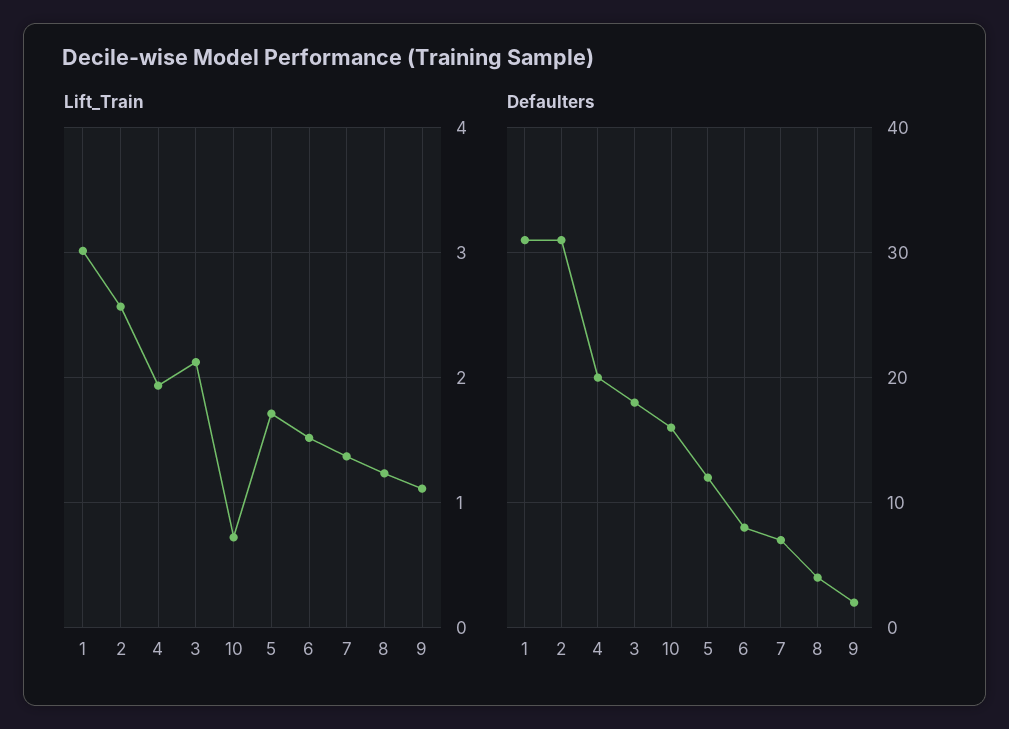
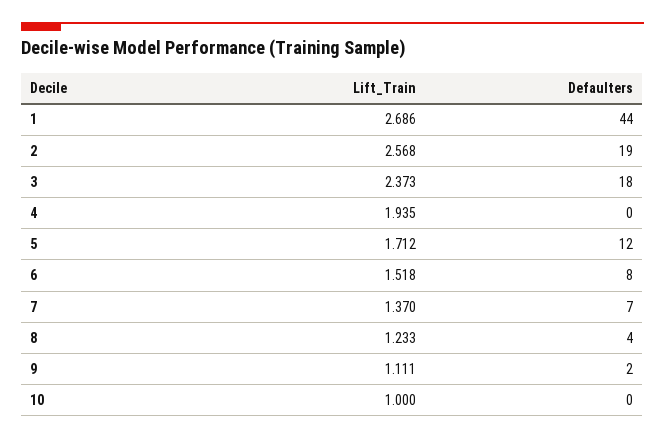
Lift_Train, 1: 3 -> 2.686
Lift_Train, 3: 2.1 -> 2.373
Lift_Train, 10: 0.7 -> 1
Defaulters, 1: 31 -> 44
Defaulters, 2: 31 -> 19
Defaulters, 4: 20 -> 0
Defaulters, 10: 16 -> 0

